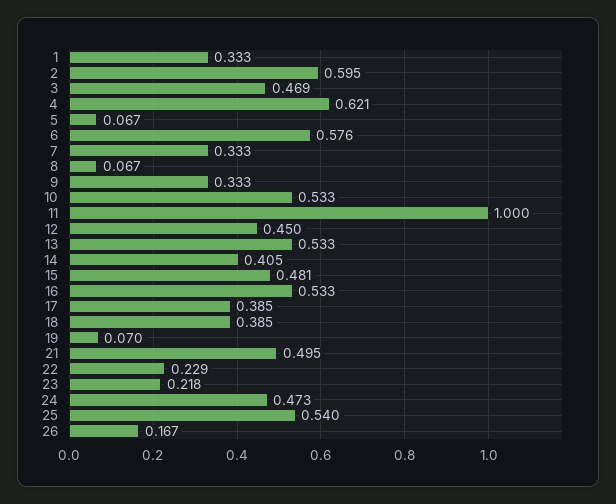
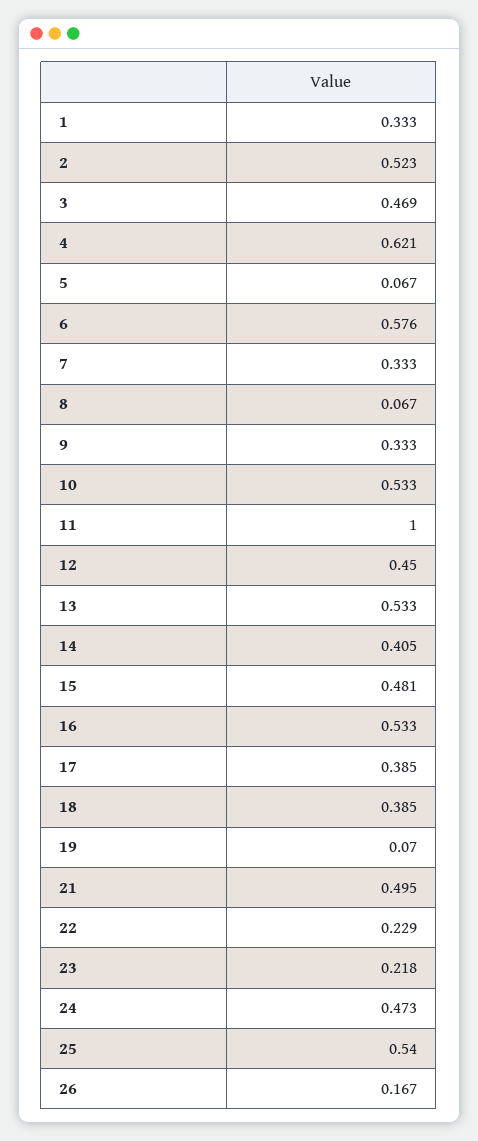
2: 0.595 -> 0.523

